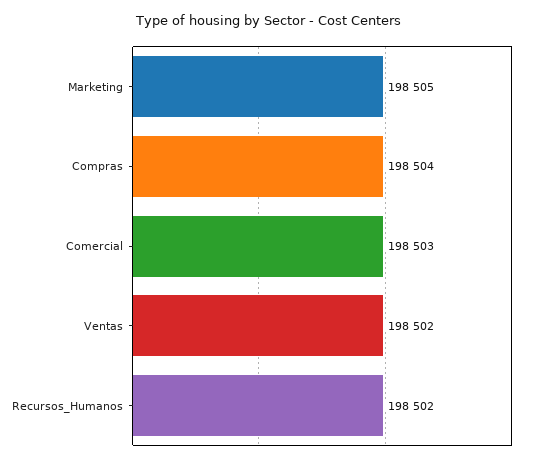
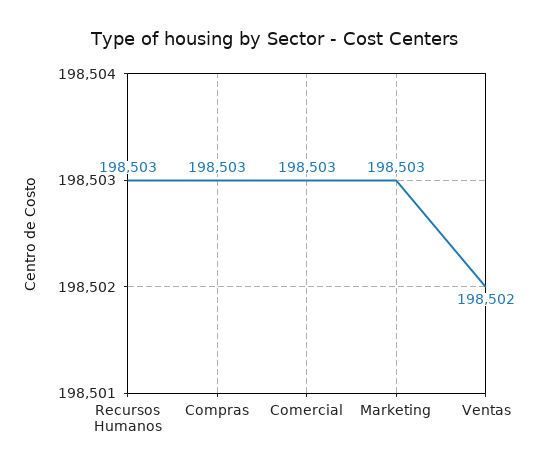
Marketing: 198505 -> 198503
Compras: 198504 -> 198503
Recursos_Humanos: 198502 -> 198503

